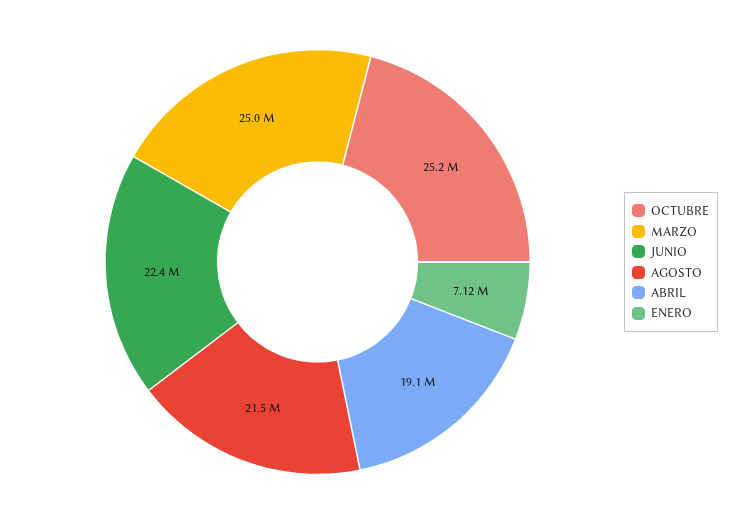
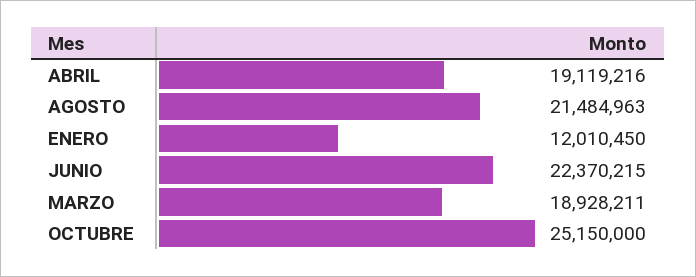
MARZO: 25000000 -> 18928211
ENERO: 7120000 -> 12010450

